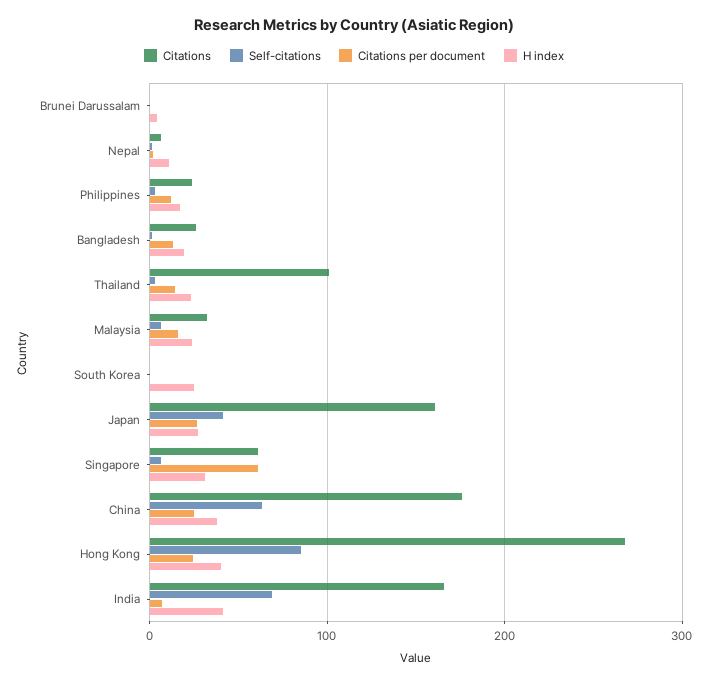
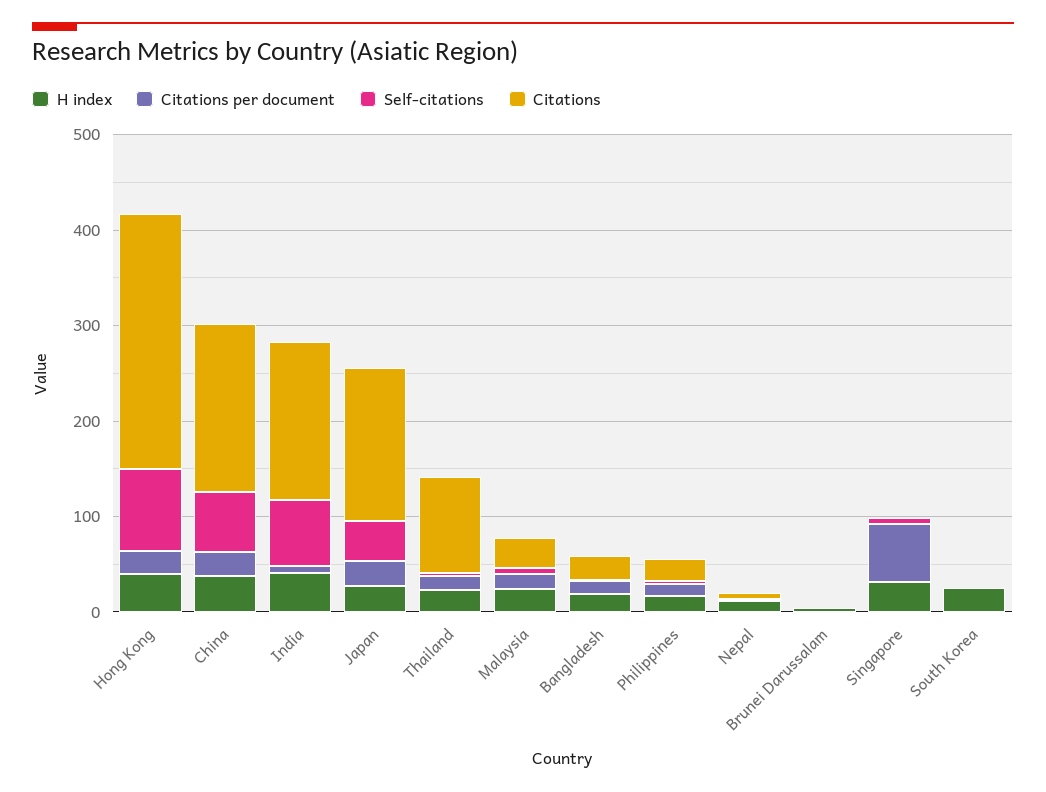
Citations, Singapore: 60 -> 0

